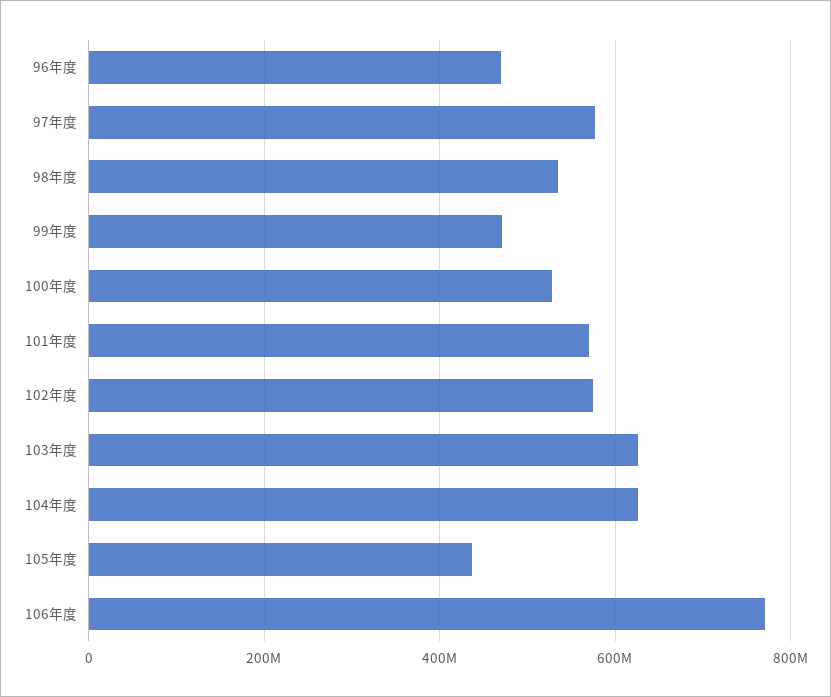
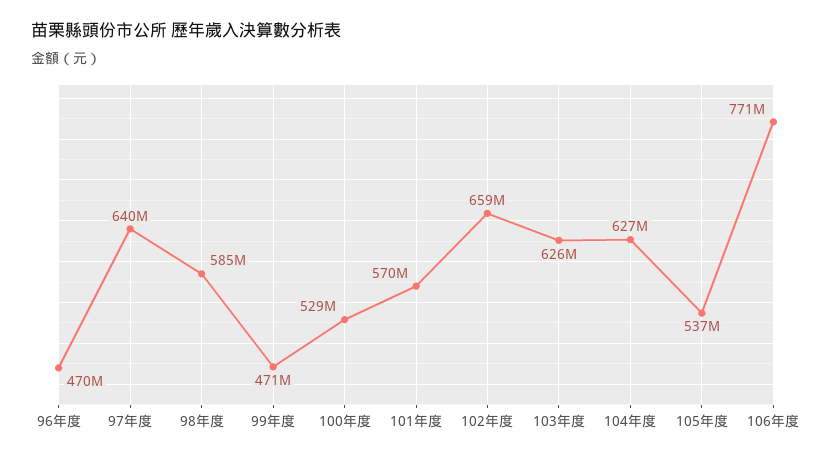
97年度: 580000000 -> 640000000
98年度: 540000000 -> 585000000
102年度: 580000000 -> 659000000
105年度: 440000000 -> 537000000

